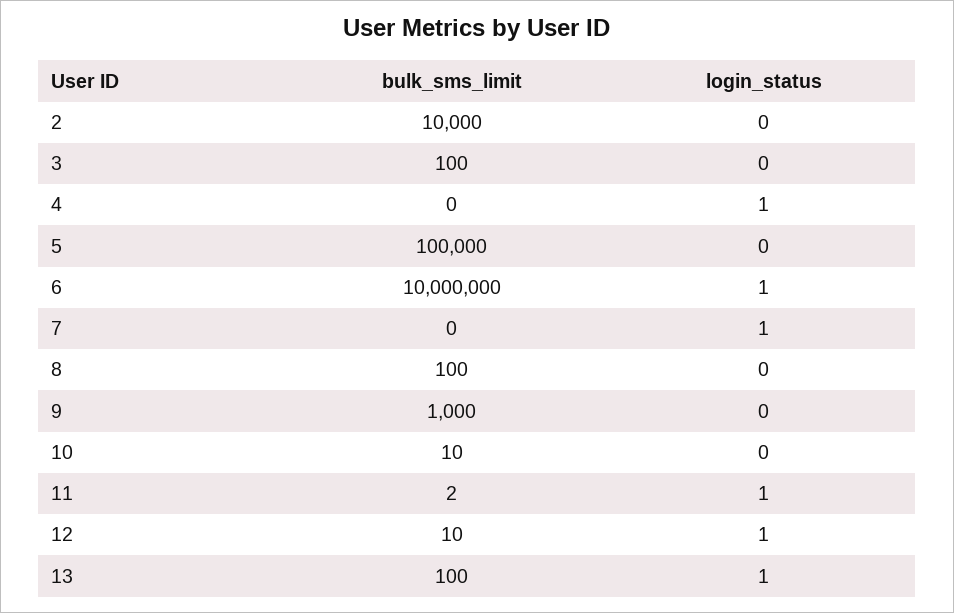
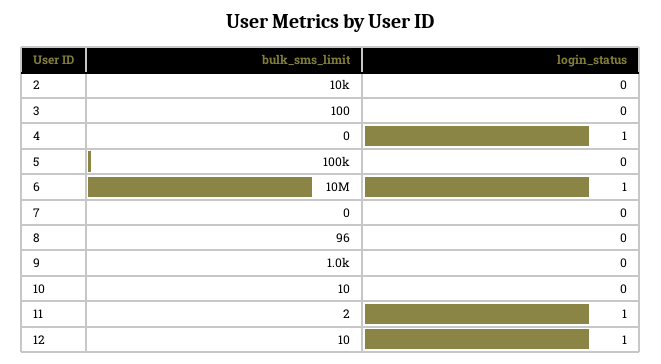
login_status, 7: 1 -> 0
bulk_sms_limit, 8: 100 -> 96
bulk_sms_limit, 13: 100 -> none
login_status, 13: 1 -> none

